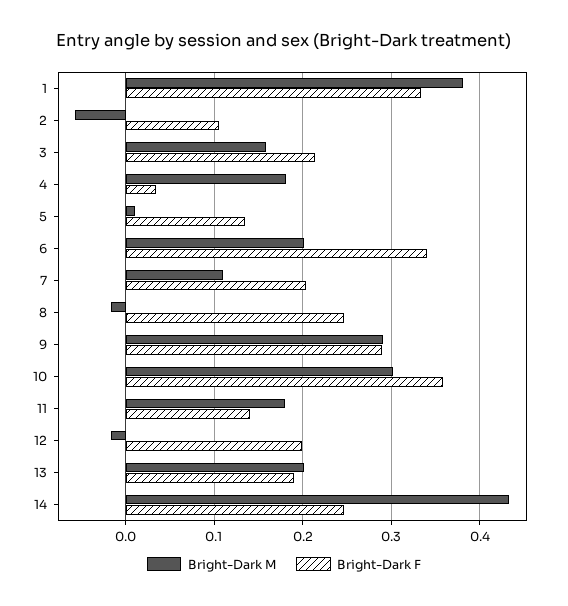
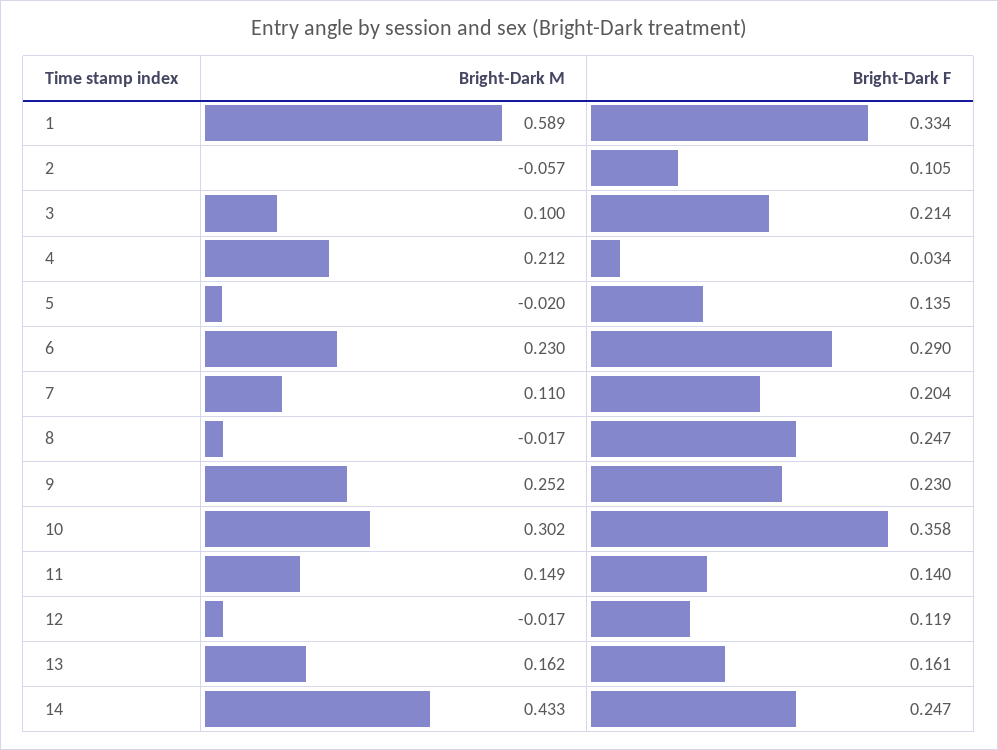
Bright-Dark M, 1: 0.38 -> 0.589
Bright-Dark M, 3: 0.16 -> 0.1
Bright-Dark M, 4: 0.18 -> 0.212
Bright-Dark M, 5: 0.01 -> -0.02
Bright-Dark M, 6: 0.2 -> 0.23
Bright-Dark F, 6: 0.34 -> 0.29
Bright-Dark M, 9: 0.29 -> 0.252
Bright-Dark F, 9: 0.29 -> 0.23
Bright-Dark M, 11: 0.18 -> 0.149
Bright-Dark F, 12: 0.2 -> 0.119
Bright-Dark M, 13: 0.2 -> 0.162
Bright-Dark F, 13: 0.19 -> 0.161

